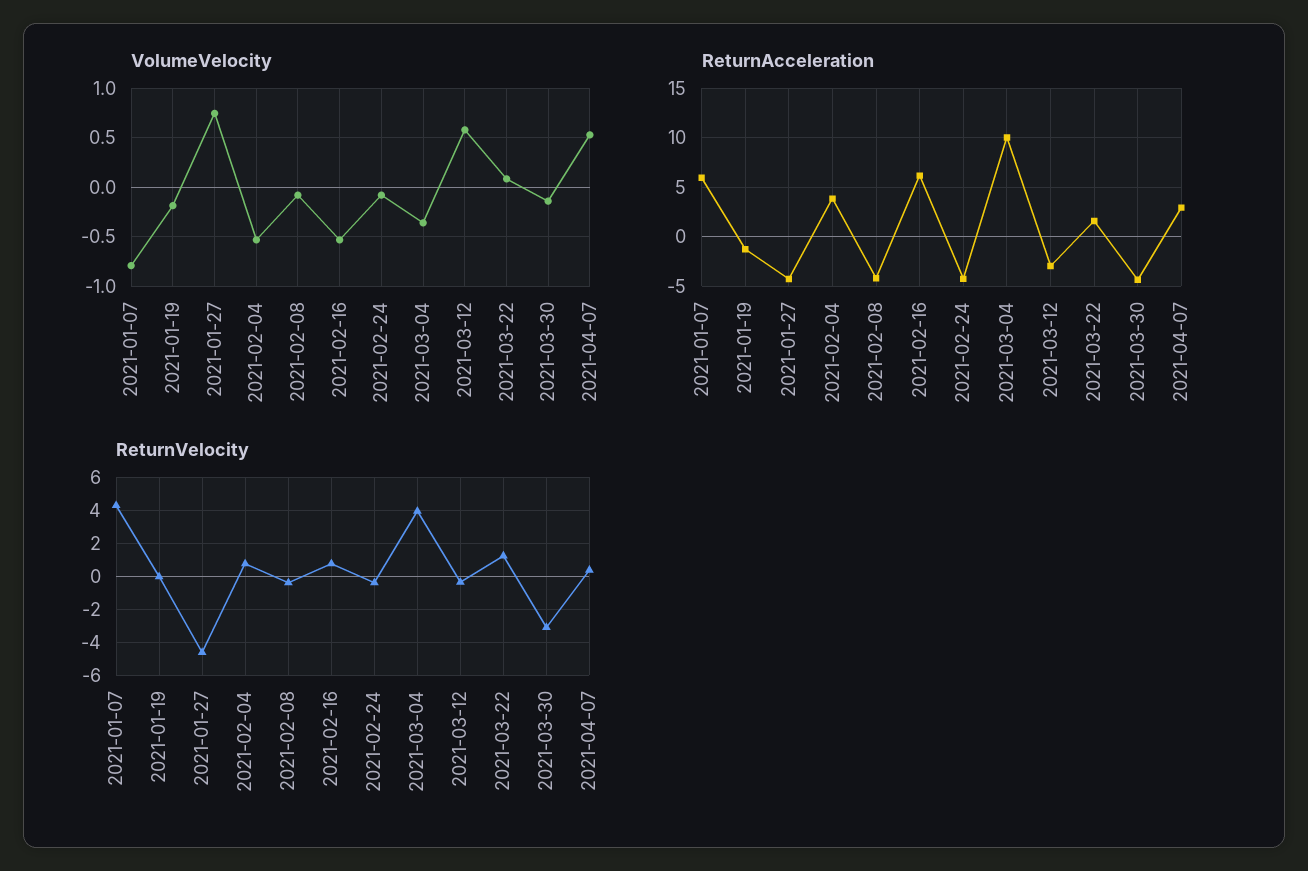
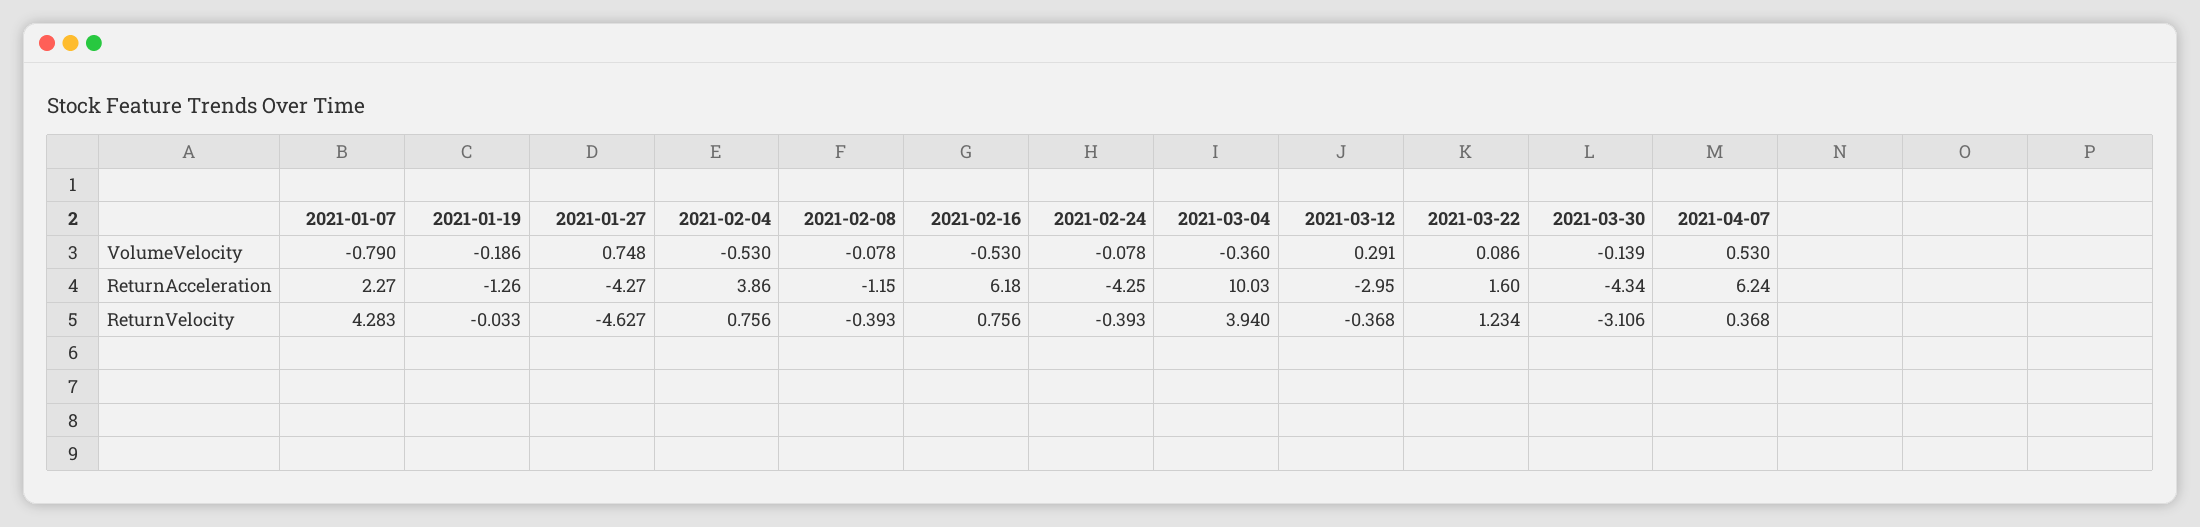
VolumeVelocity, 2021-03-12: 0.6 -> 0.291
ReturnAcceleration, 2021-01-07: 6 -> 2.27
ReturnAcceleration, 2021-02-08: -4 -> -1.15
ReturnAcceleration, 2021-04-07: 3 -> 6.24

